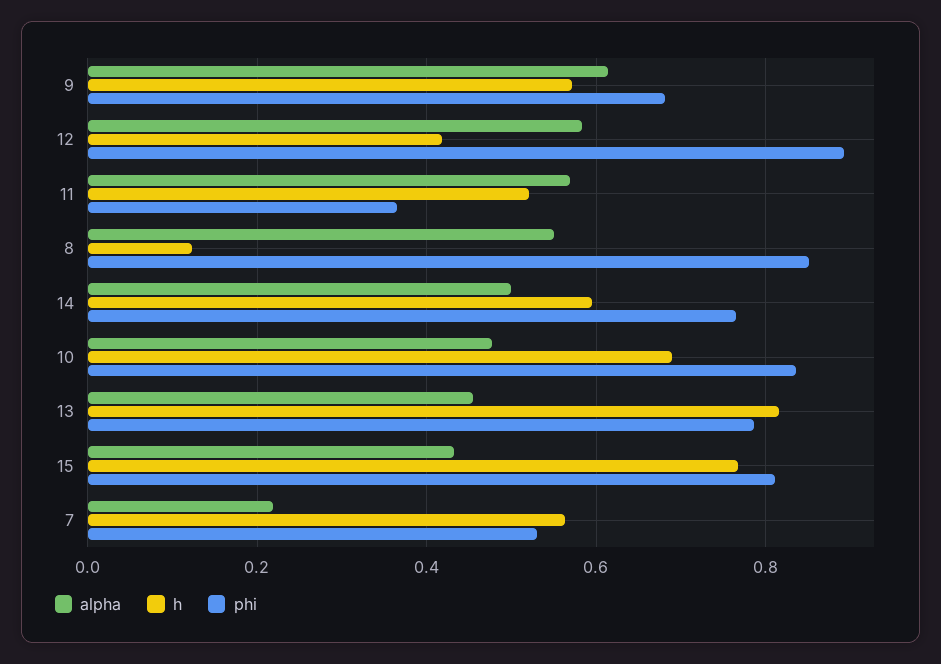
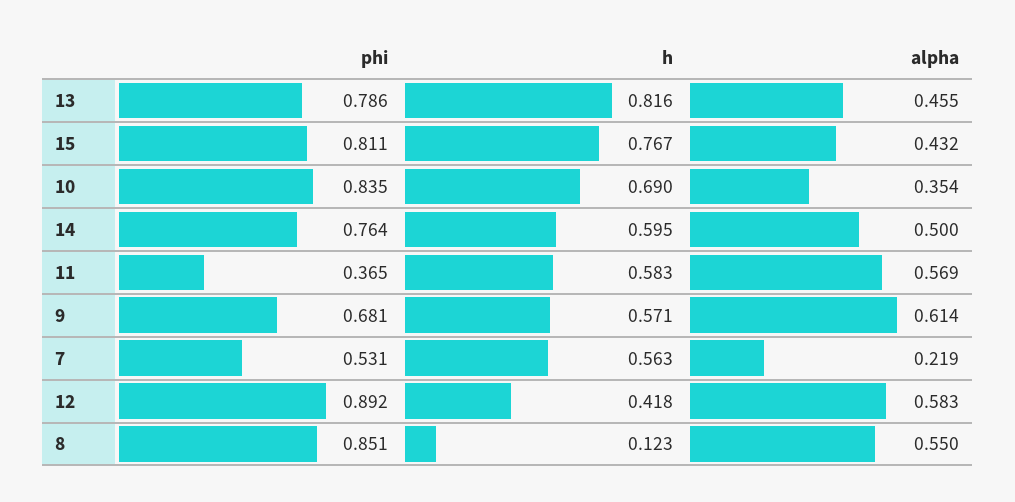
h, 11: 0.52 -> 0.583
alpha, 10: 0.48 -> 0.354

